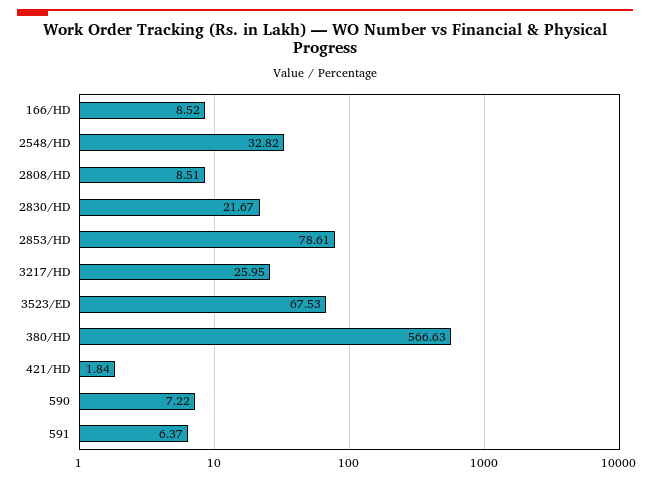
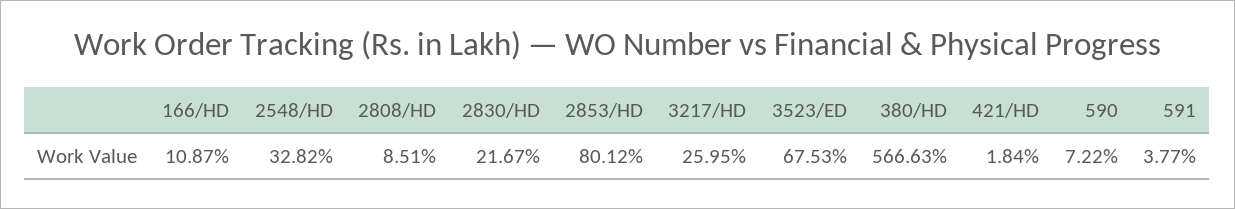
166/HD: 8.52 -> 10.87
2853/HD: 78.61 -> 80.12
591: 6.37 -> 3.77

